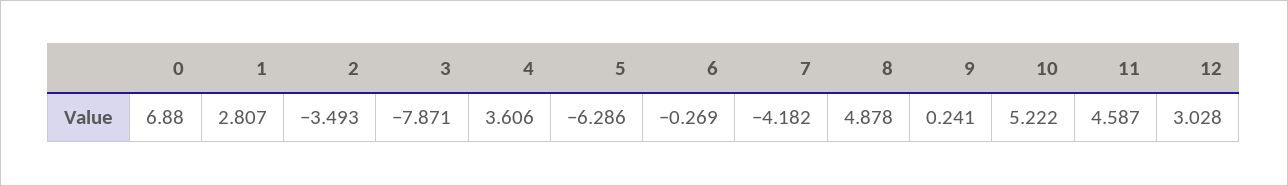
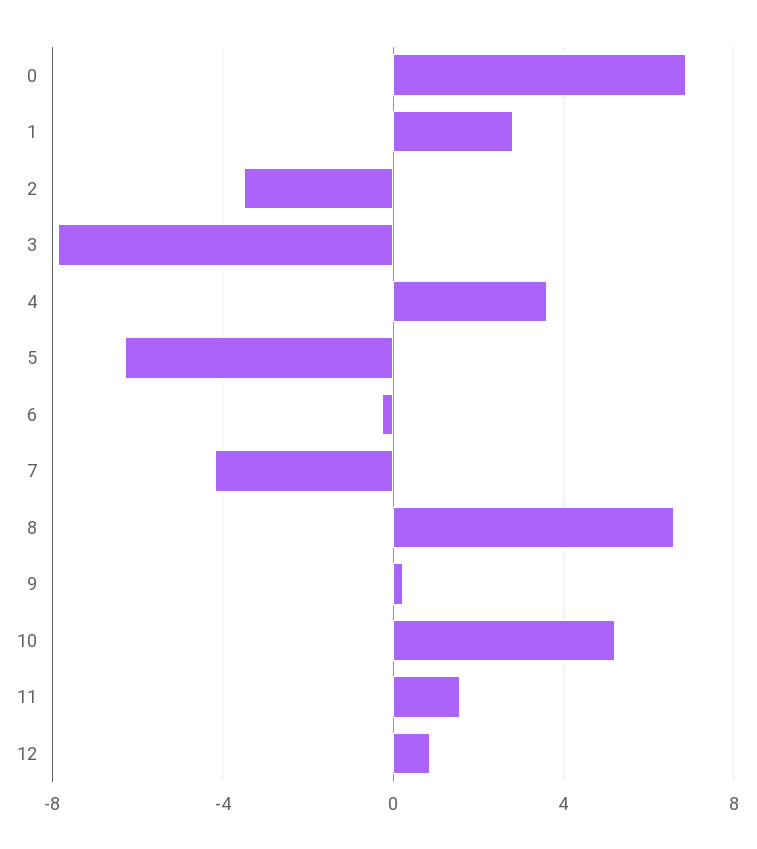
8: 4.878 -> 6.5
11: 4.587 -> 1.5
12: 3.028 -> 1

